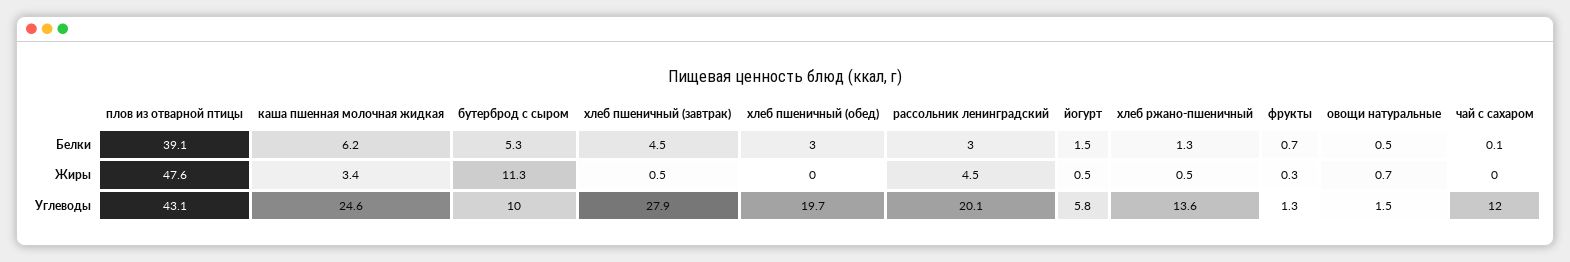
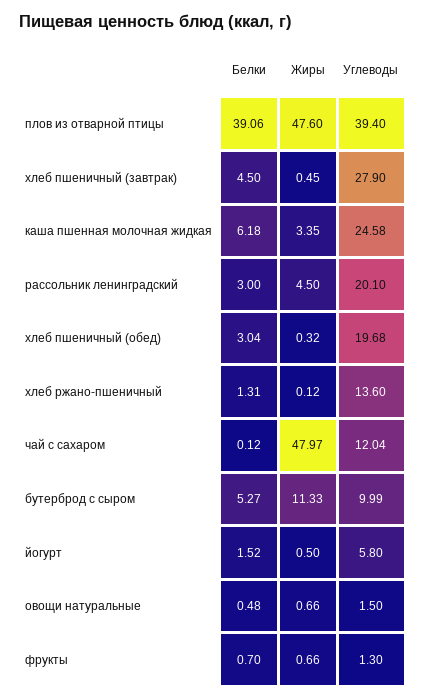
хлеб пшеничный (обед), Жиры: 0 -> 0.32
хлеб ржано-пшеничный, Жиры: 0.5 -> 0.12
фрукты, Жиры: 0.3 -> 0.66
чай с сахаром, Жиры: 0 -> 47.97
плов из отварной птицы, Углеводы: 43.1 -> 39.4

